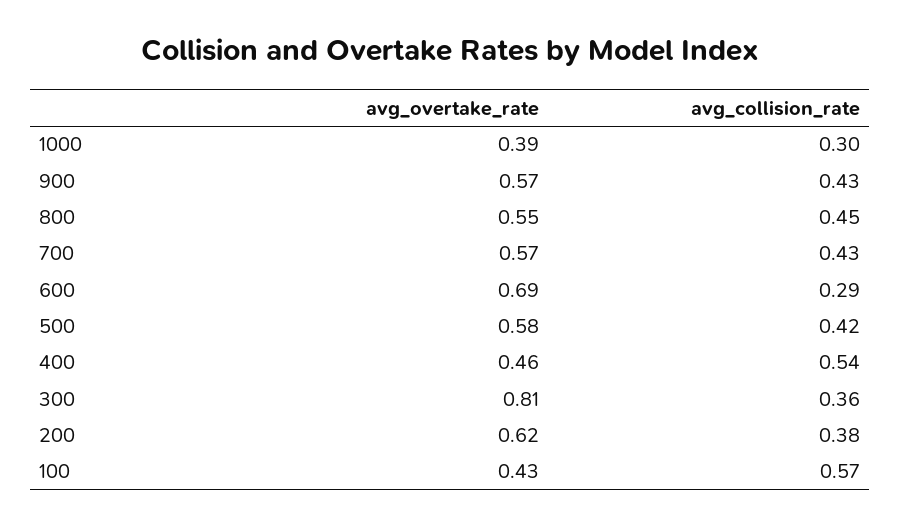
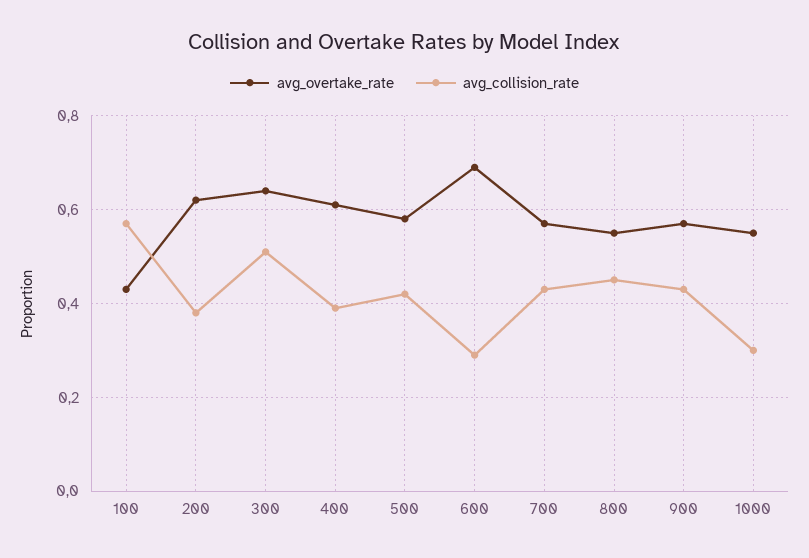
avg_overtake_rate, 1000: 0.39 -> 0.55
avg_overtake_rate, 400: 0.46 -> 0.6
avg_collision_rate, 400: 0.54 -> 0.4
avg_overtake_rate, 300: 0.81 -> 0.65
avg_collision_rate, 300: 0.36 -> 0.5

